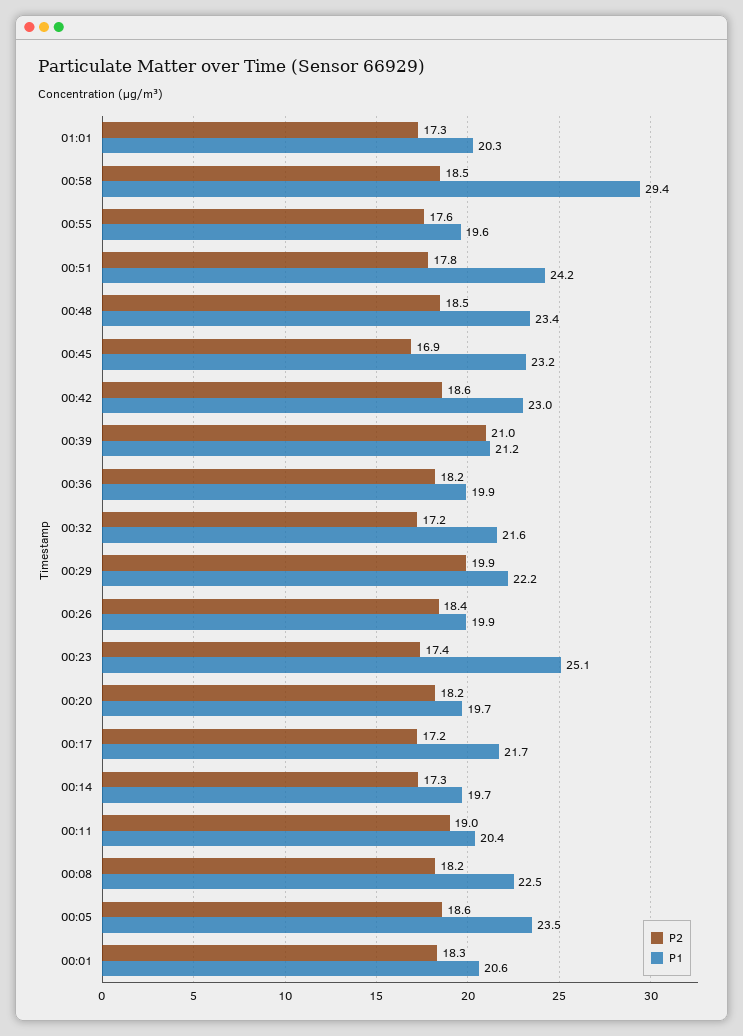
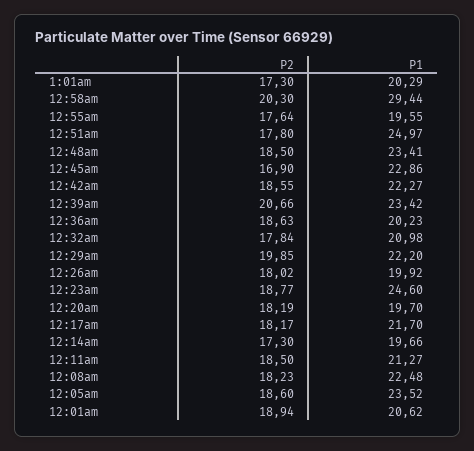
P2, 00:58: 18.5 -> 20.3
P1, 00:51: 24.2 -> 24.97
P1, 00:45: 23.2 -> 22.86
P1, 00:42: 23 -> 22.27
P2, 00:39: 21 -> 20.66
P1, 00:39: 21.2 -> 23.42
P2, 00:36: 18.2 -> 18.63
P1, 00:36: 19.9 -> 20.23
P2, 00:32: 17.2 -> 17.84
P1, 00:32: 21.6 -> 20.98
P2, 00:26: 18.4 -> 18.02
P2, 00:23: 17.4 -> 18.77
P1, 00:23: 25.1 -> 24.6
P2, 00:17: 17.2 -> 18.17
P2, 00:11: 19 -> 18.5
P1, 00:11: 20.4 -> 21.27
P2, 00:01: 18.3 -> 18.94

